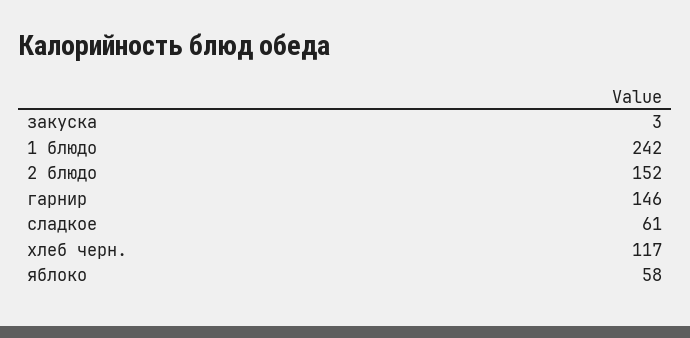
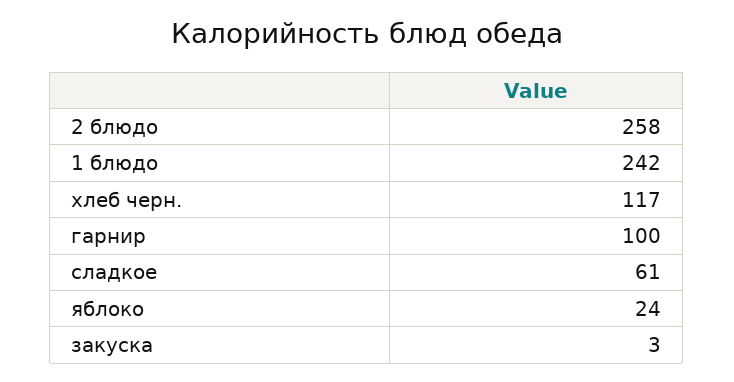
2 блюдо: 152 -> 258
гарнир: 146 -> 100
яблоко: 58 -> 24

